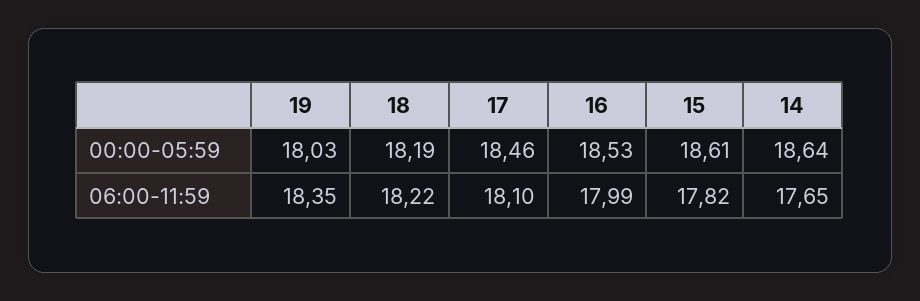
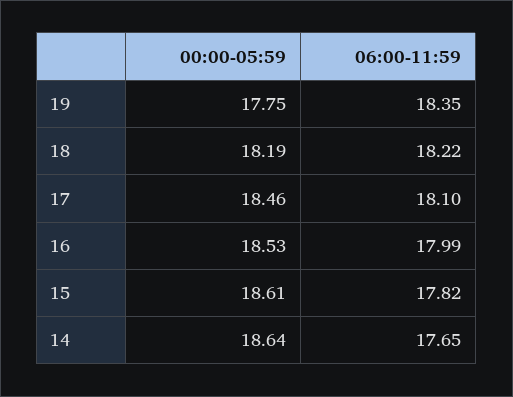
19, 00:00-05:59: 18.03 -> 17.75

